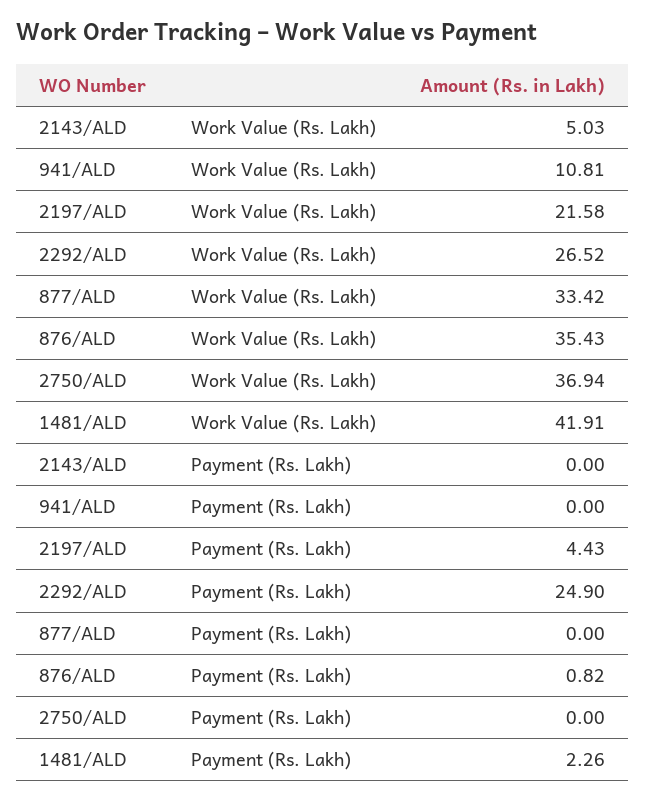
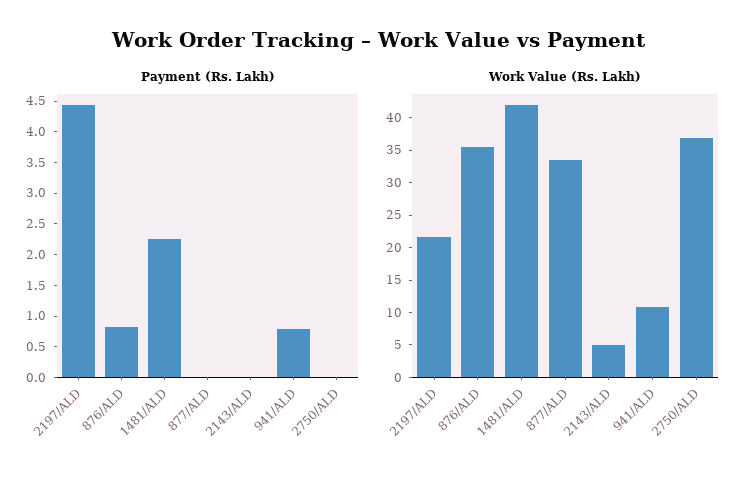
Work Value (Rs. Lakh), 2292/ALD: 26.52 -> none
Payment (Rs. Lakh), 941/ALD: 0 -> 0.75
Payment (Rs. Lakh), 2292/ALD: 24.9 -> none

